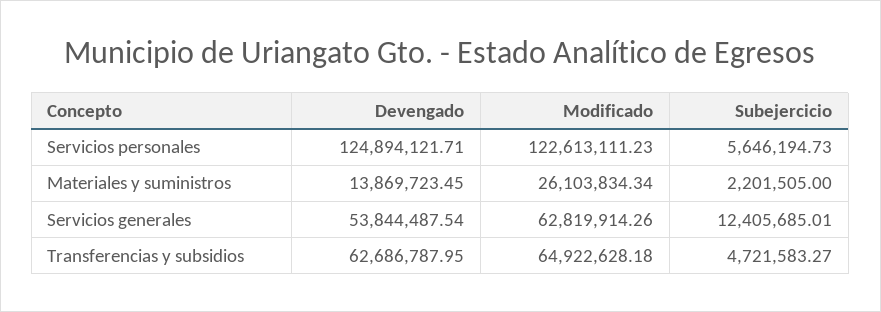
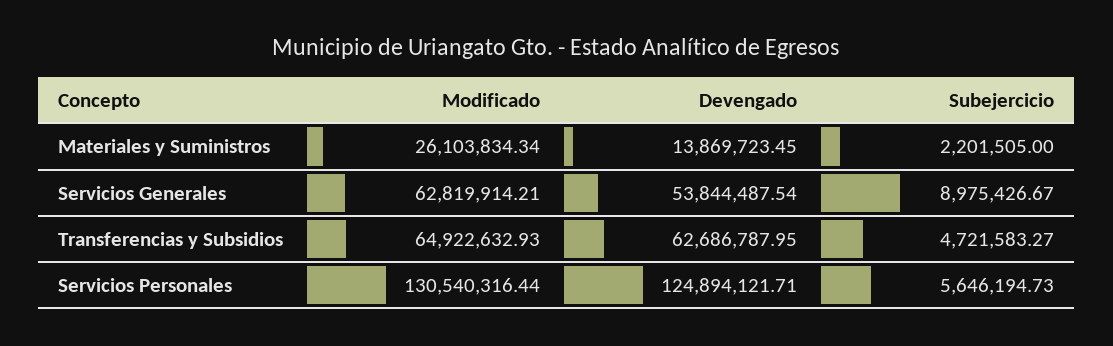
Modificado, Servicios personales: 122613111.23 -> 130540316.44
Modificado, Servicios generales: 62819914.26 -> 62819914.21
Subejercicio, Servicios generales: 12405685.01 -> 8975426.67
Modificado, Transferencias y subsidios: 64922628.18 -> 64922632.93

